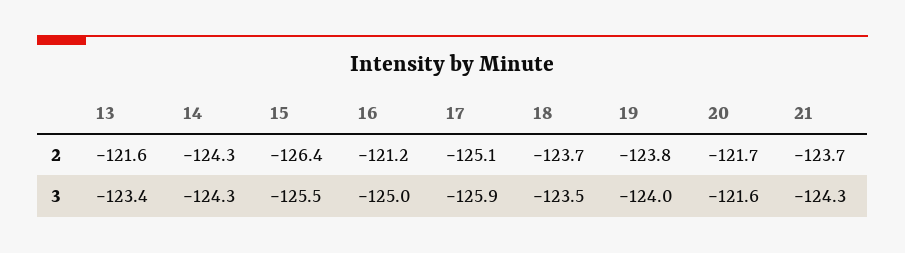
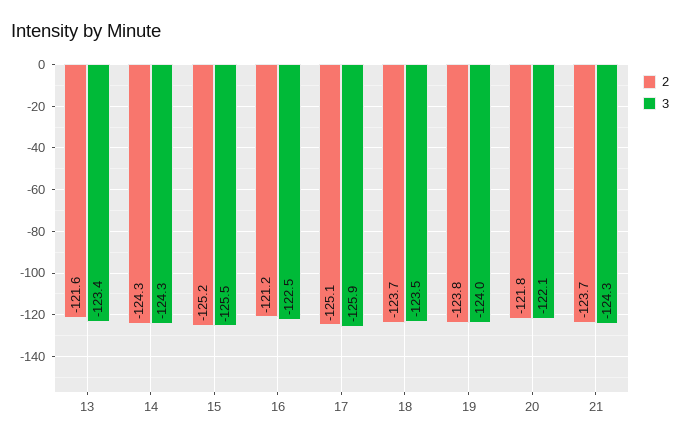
2, 15: -126.4 -> -125.2
2, 20: -121.7 -> -121.8
3, 16: -125 -> -122.5
3, 20: -121.6 -> -122.1

